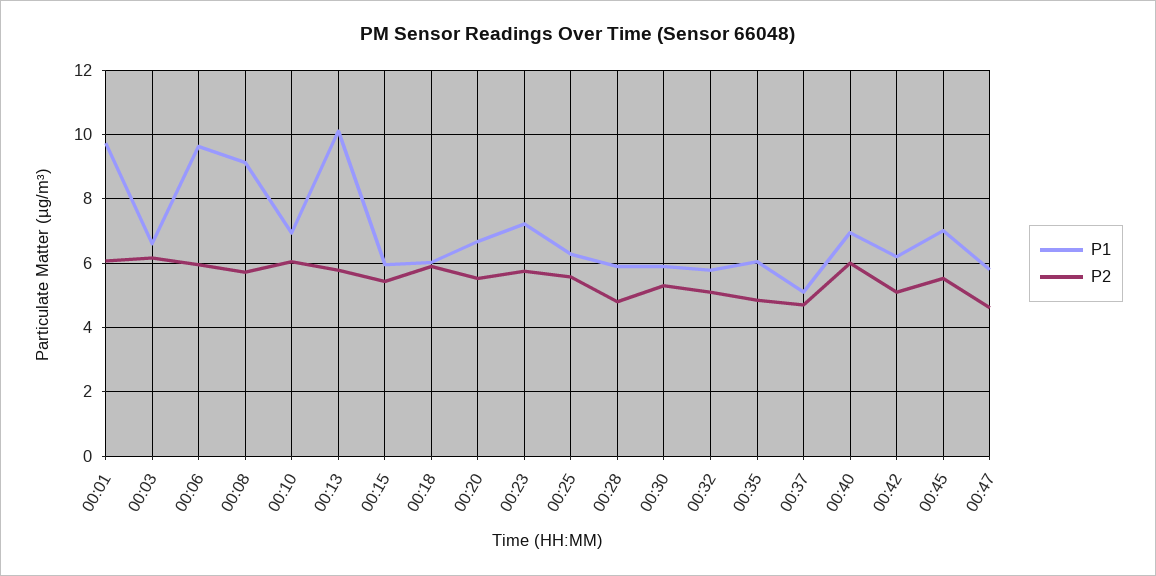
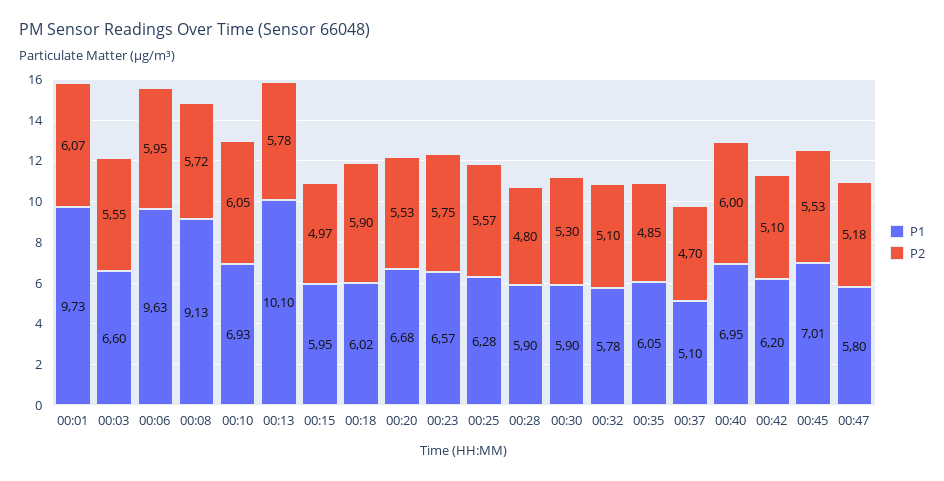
P2, 00:03: 6.2 -> 5.55
P2, 00:15: 5.4 -> 4.97
P1, 00:23: 7.2 -> 6.57
P2, 00:47: 4.6 -> 5.18

